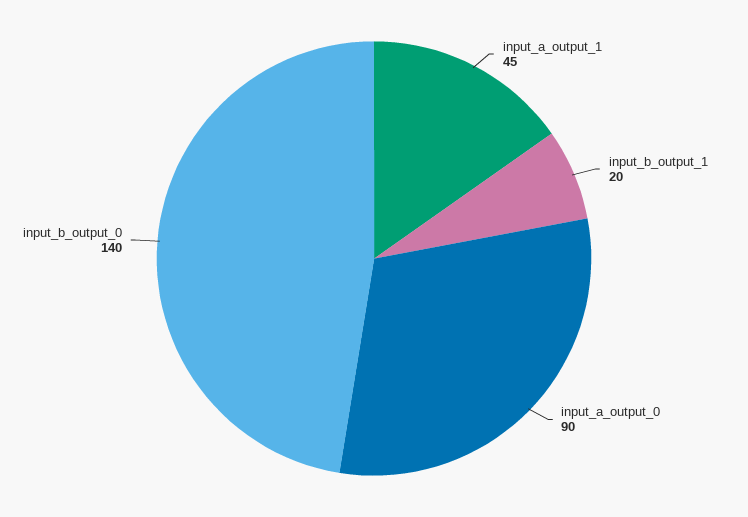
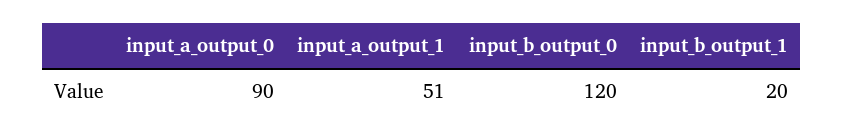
input_a_output_1: 45 -> 51
input_b_output_0: 140 -> 120

